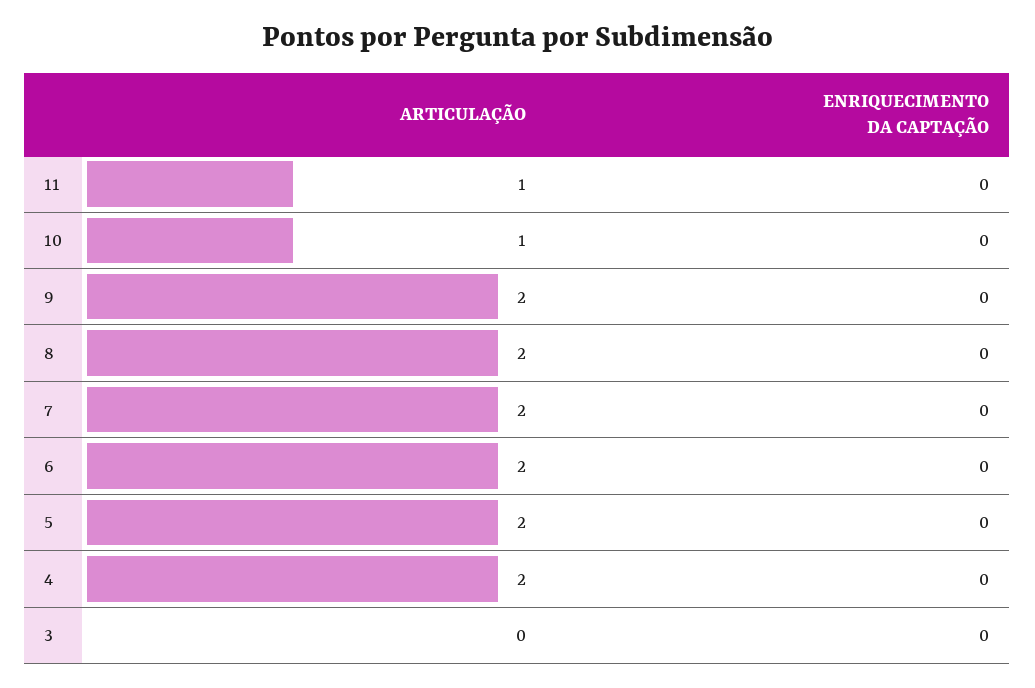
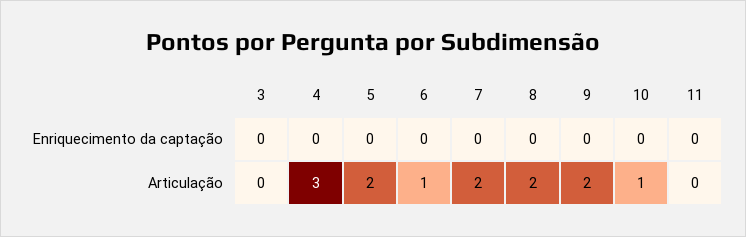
ARTICULAÇÃO, 11: 1 -> 0
ARTICULAÇÃO, 6: 2 -> 1
ARTICULAÇÃO, 4: 2 -> 3

